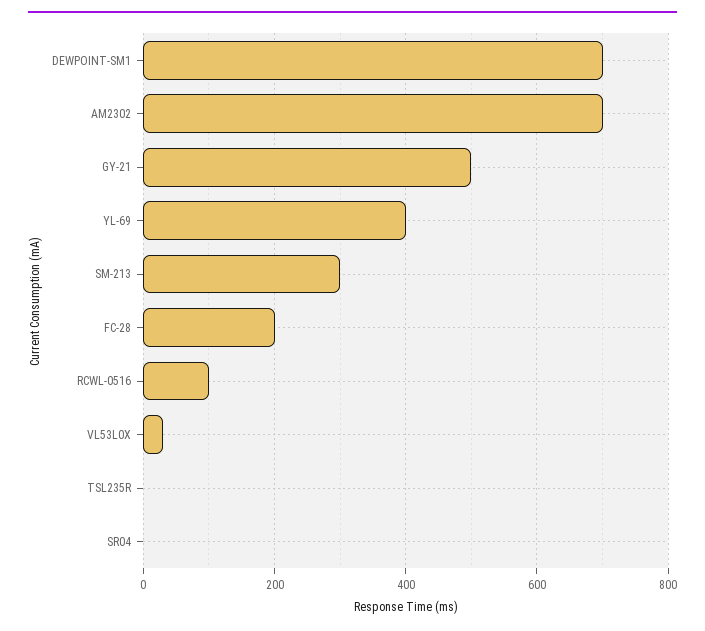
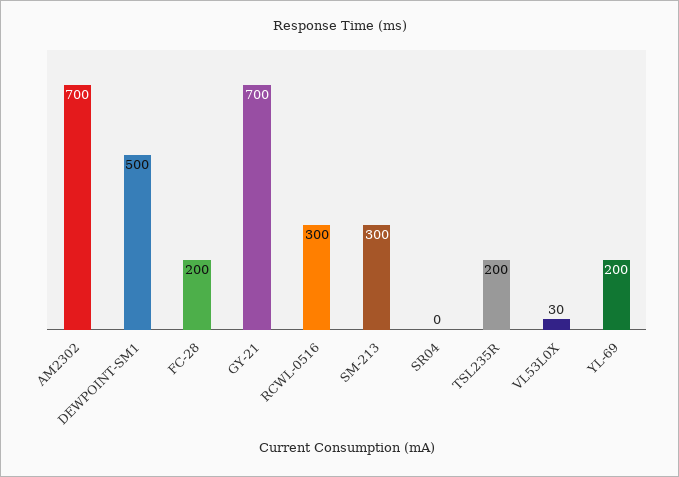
DEWPOINT-SM1: 700 -> 500
GY-21: 500 -> 700
YL-69: 400 -> 200
RCWL-0516: 100 -> 300
TSL235R: 0 -> 200

